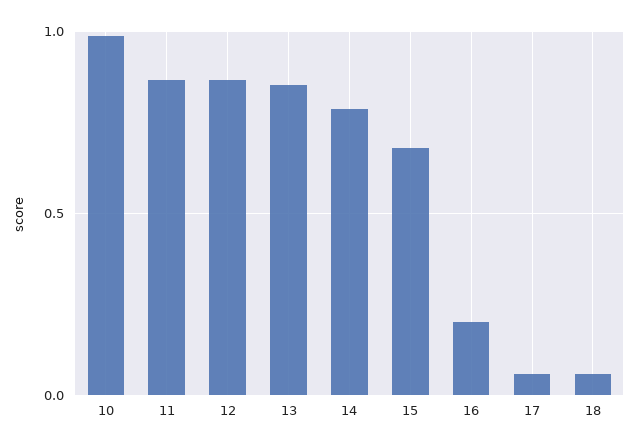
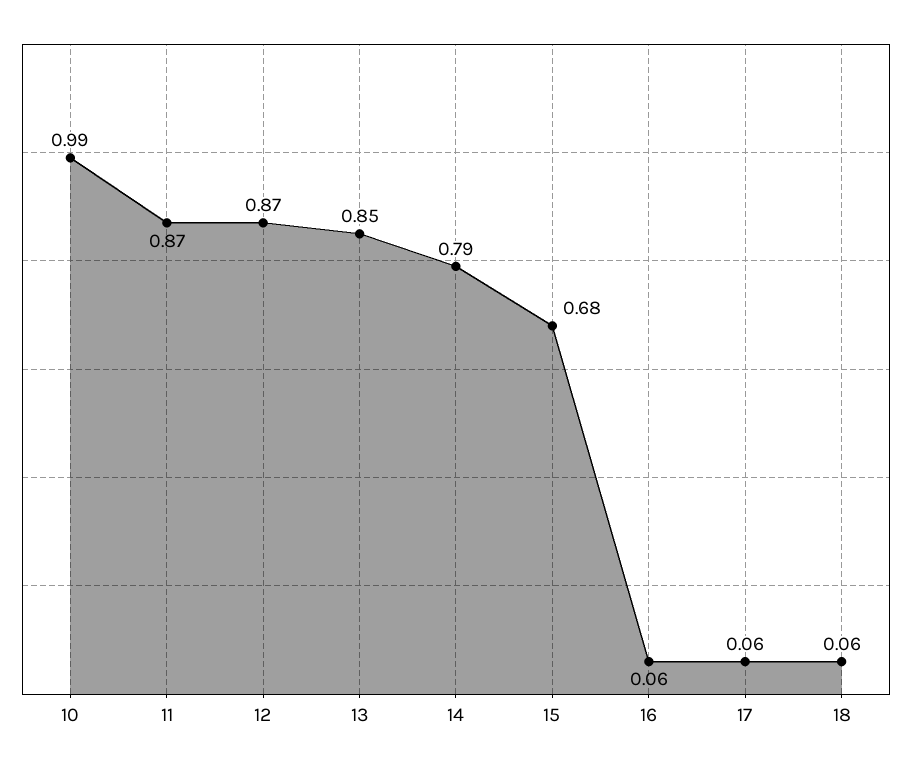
16: 0.2 -> 0.06

